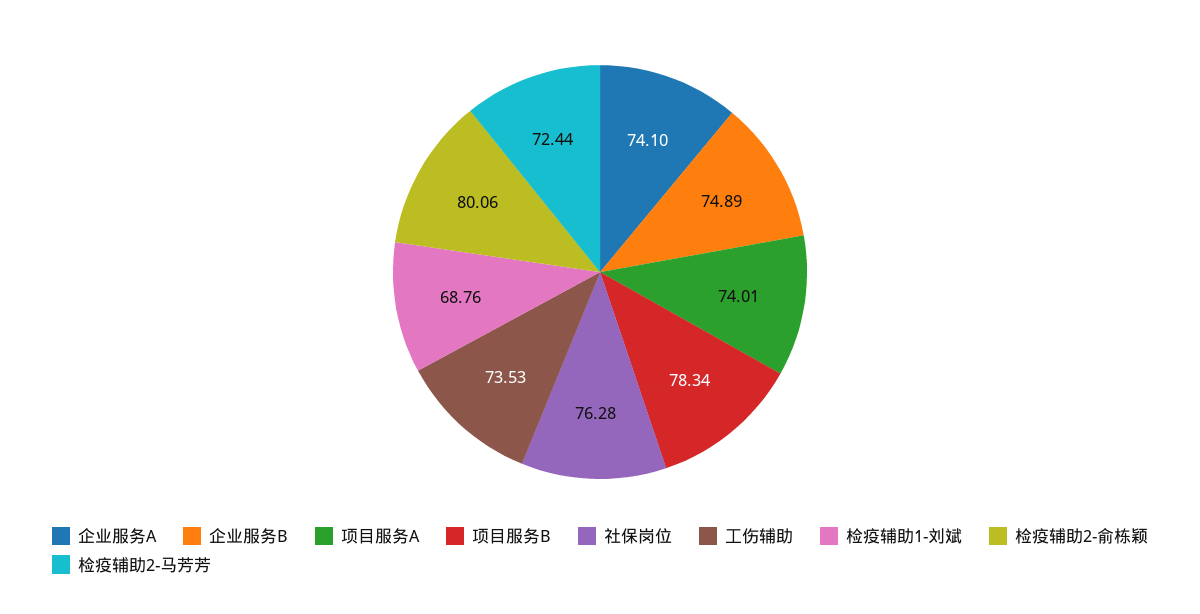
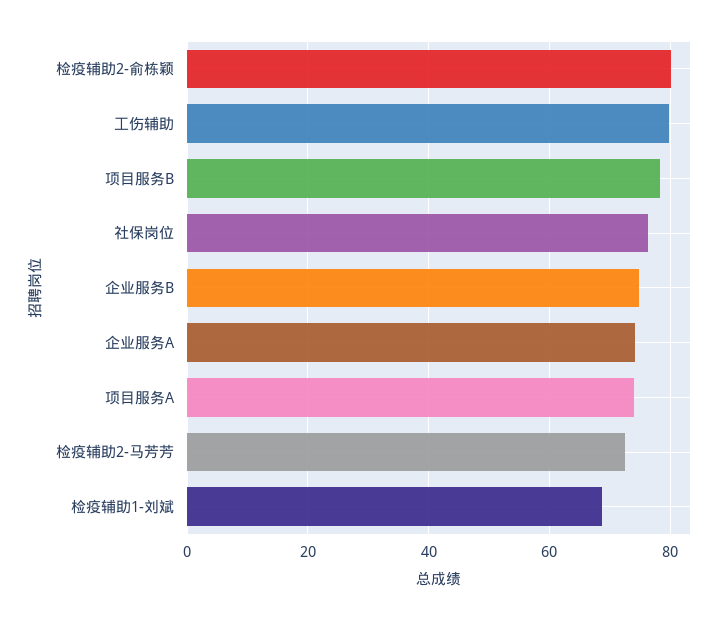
工伤辅助: 73.53 -> 80

